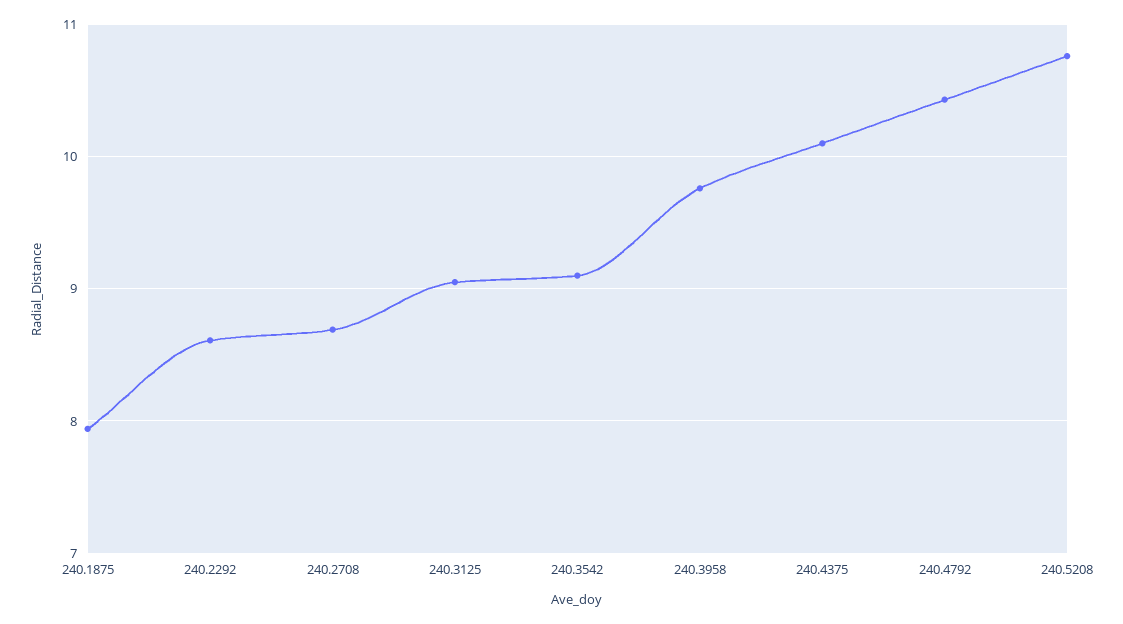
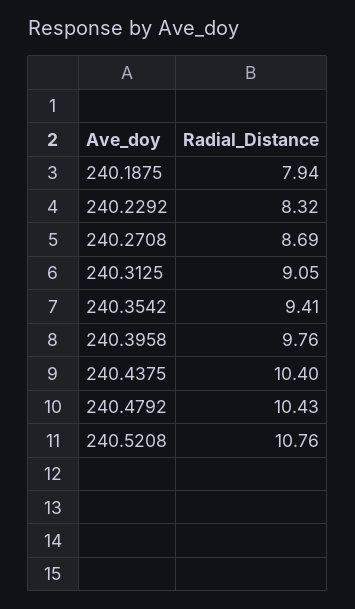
240.2292: 8.6 -> 8.32
240.3542: 9.1 -> 9.41
240.4375: 10.1 -> 10.4

